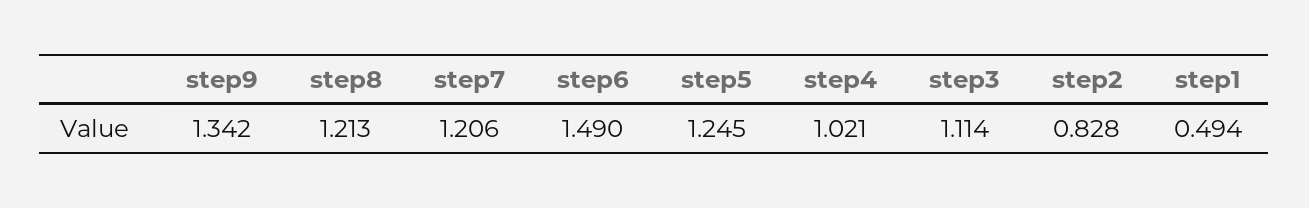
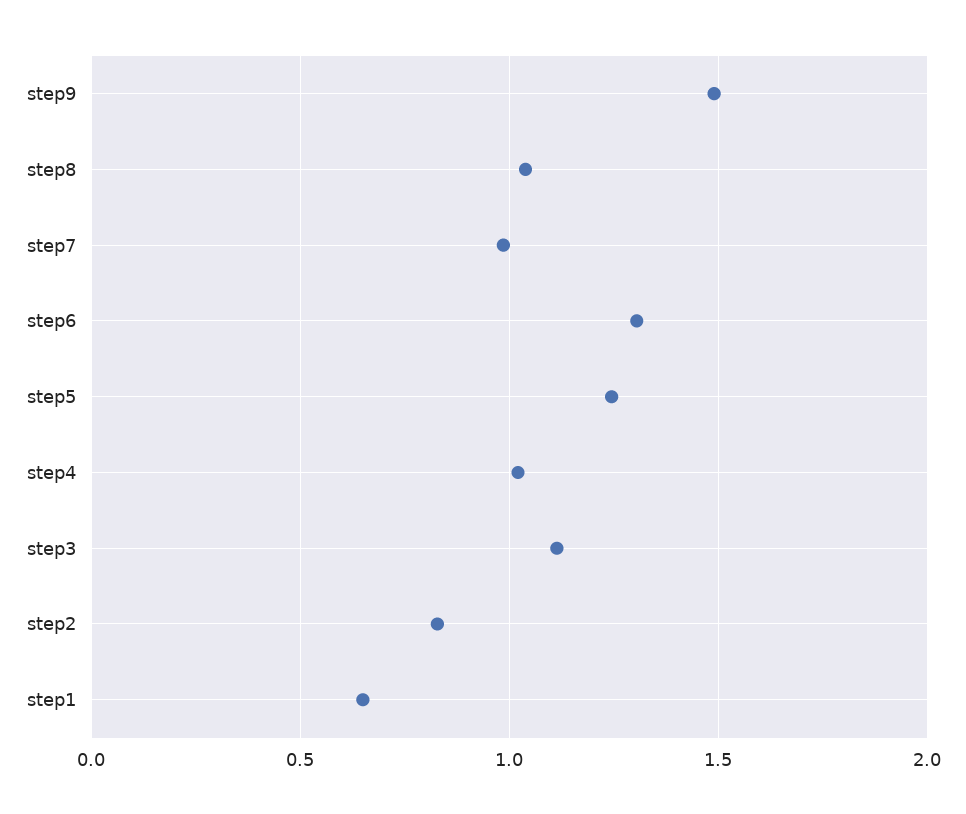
step9: 1.342 -> 1.5
step8: 1.213 -> 1.05
step7: 1.206 -> 1
step6: 1.49 -> 1.3
step1: 0.494 -> 0.65

